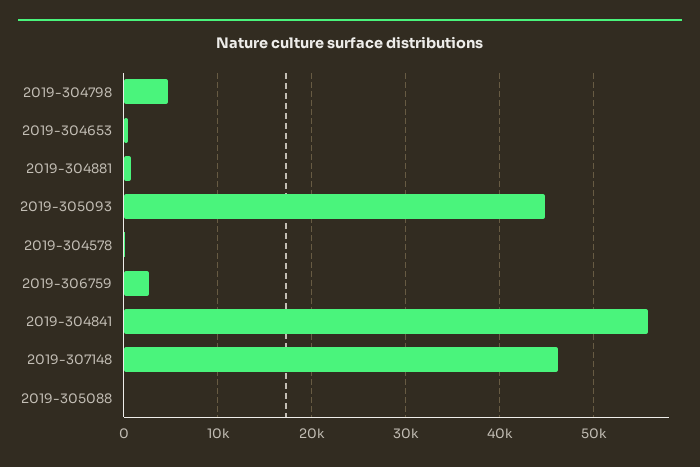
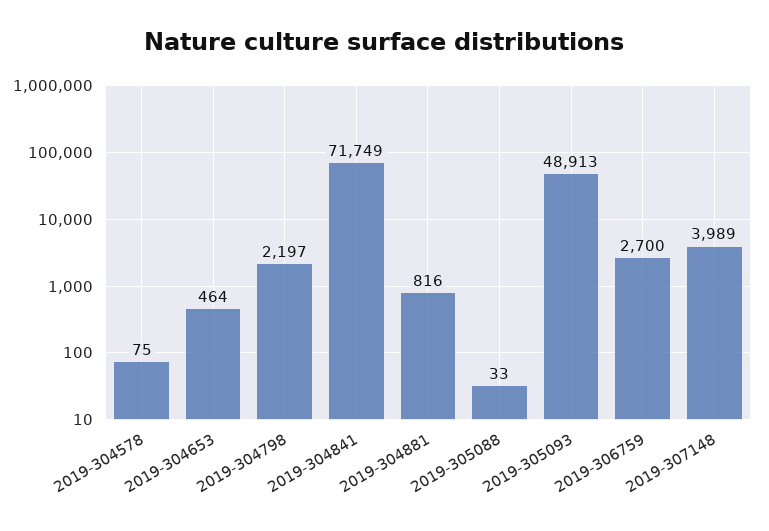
2019-304798: 5000 -> 2197
2019-305093: 45000 -> 48913
2019-304841: 56000 -> 71749
2019-307148: 46000 -> 3989

